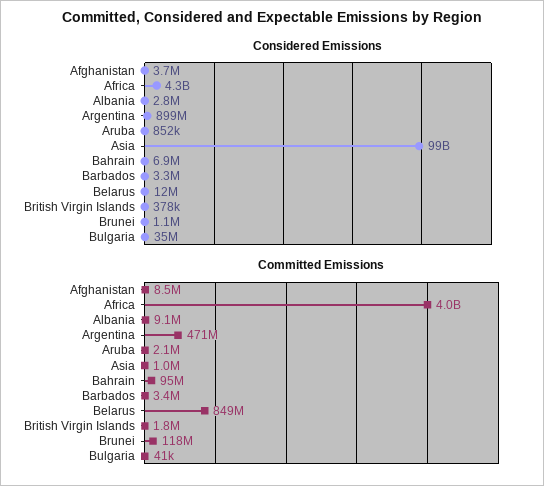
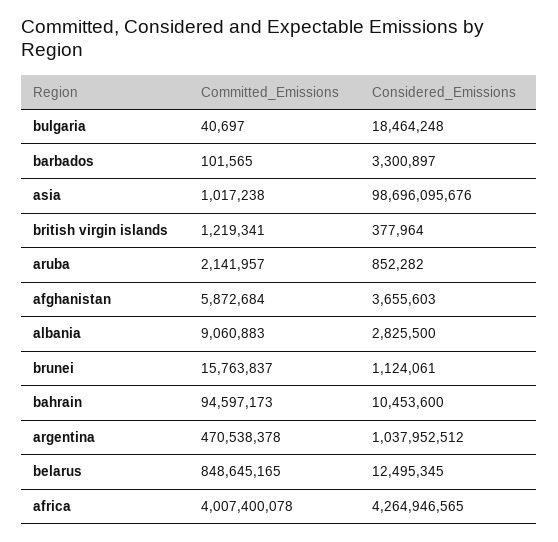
Considered Emissions, Argentina: 899000000 -> 1037952512
Considered Emissions, Bahrain: 6900000 -> 10453600
Considered Emissions, Bulgaria: 35000000 -> 18464248
Committed Emissions, Afghanistan: 8500000 -> 5872684
Committed Emissions, Barbados: 3400000 -> 101565
Committed Emissions, British Virgin Islands: 1800000 -> 1219341
Committed Emissions, Brunei: 118000000 -> 15763837

